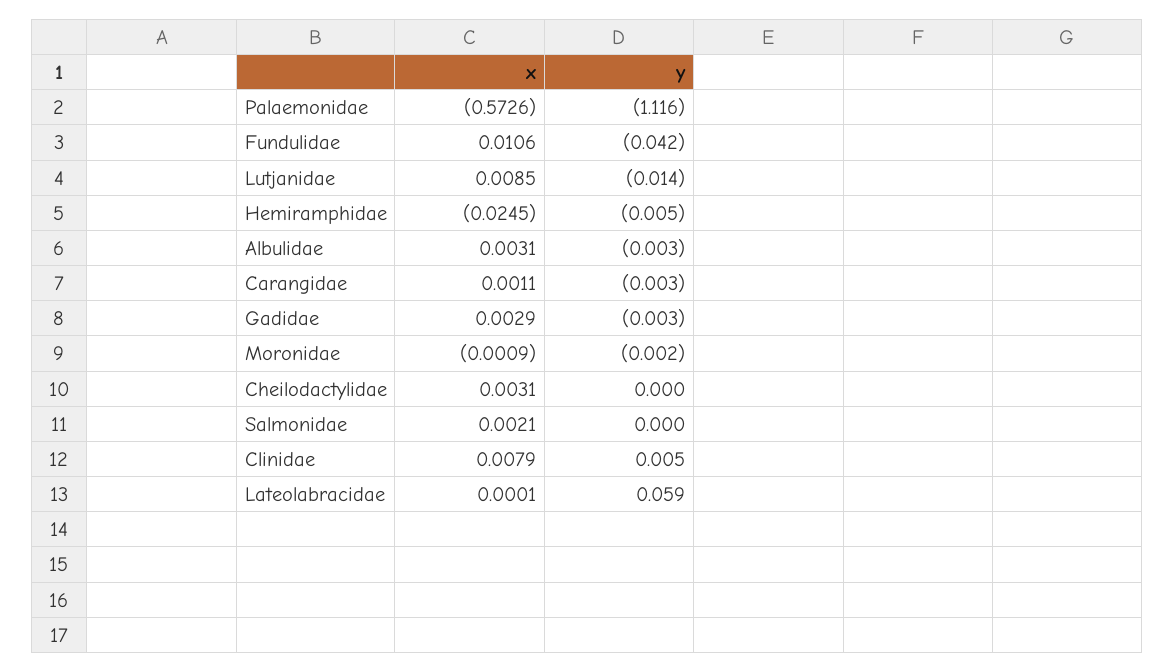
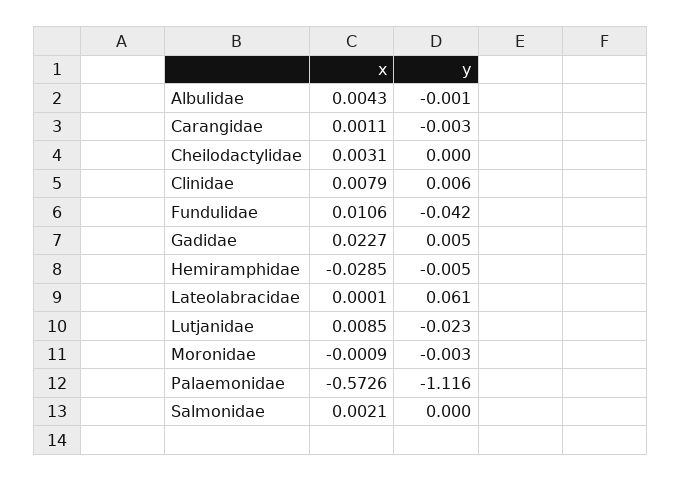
y, Lutjanidae: -0.014 -> -0.023
x, Hemiramphidae: -0.0245 -> -0.0285
x, Albulidae: 0.0031 -> 0.0043
y, Albulidae: -0.003 -> -0.001
x, Gadidae: 0.0029 -> 0.0227
y, Gadidae: -0.003 -> 0.005
y, Moronidae: -0.002 -> -0.003
y, Clinidae: 0.005 -> 0.006
y, Lateolabracidae: 0.059 -> 0.061

